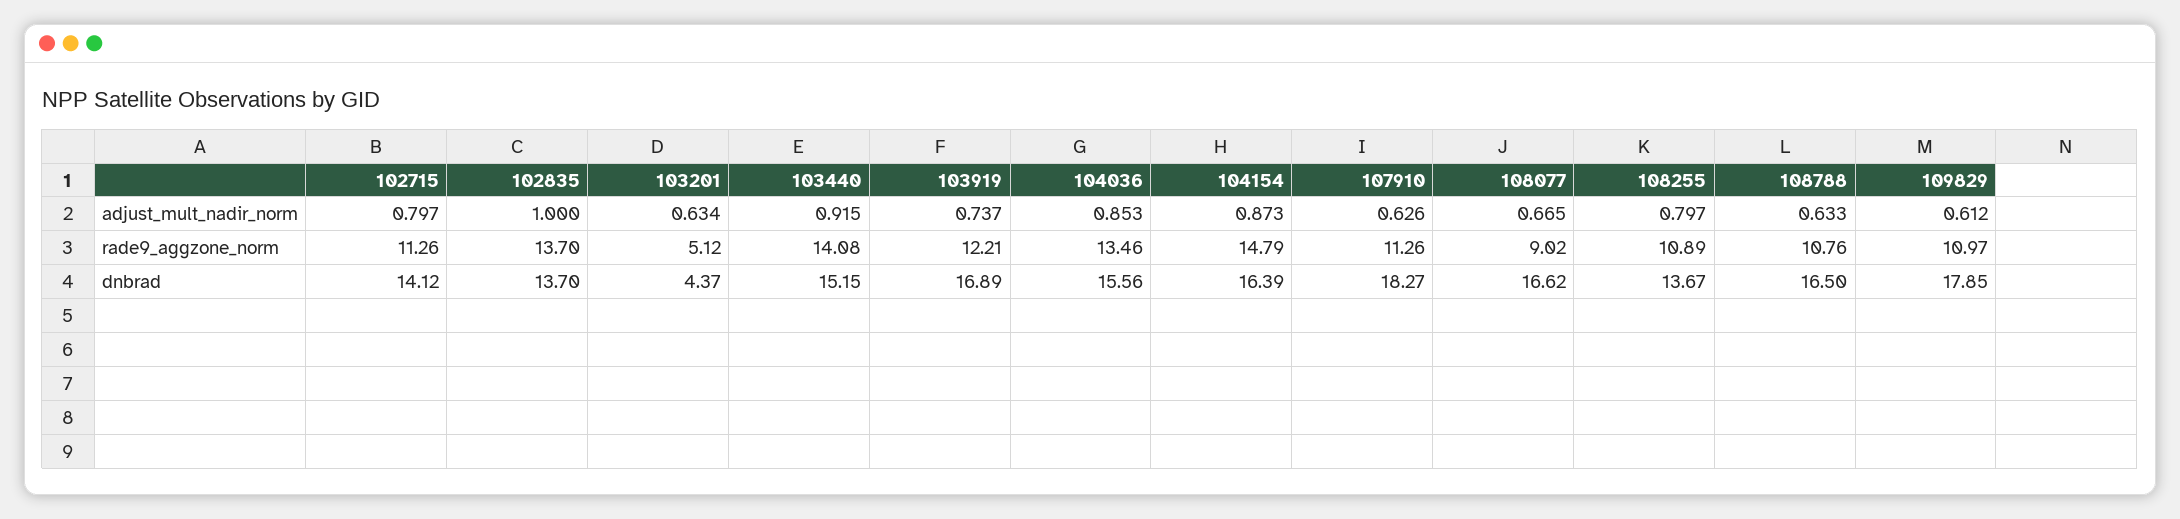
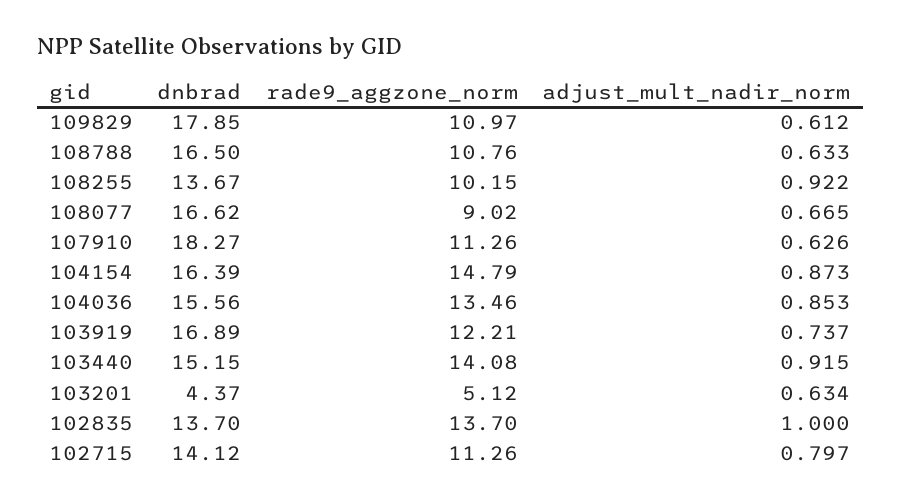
108255, adjust_mult_nadir_norm: 0.797 -> 0.922
108255, rade9_aggzone_norm: 10.89 -> 10.15

